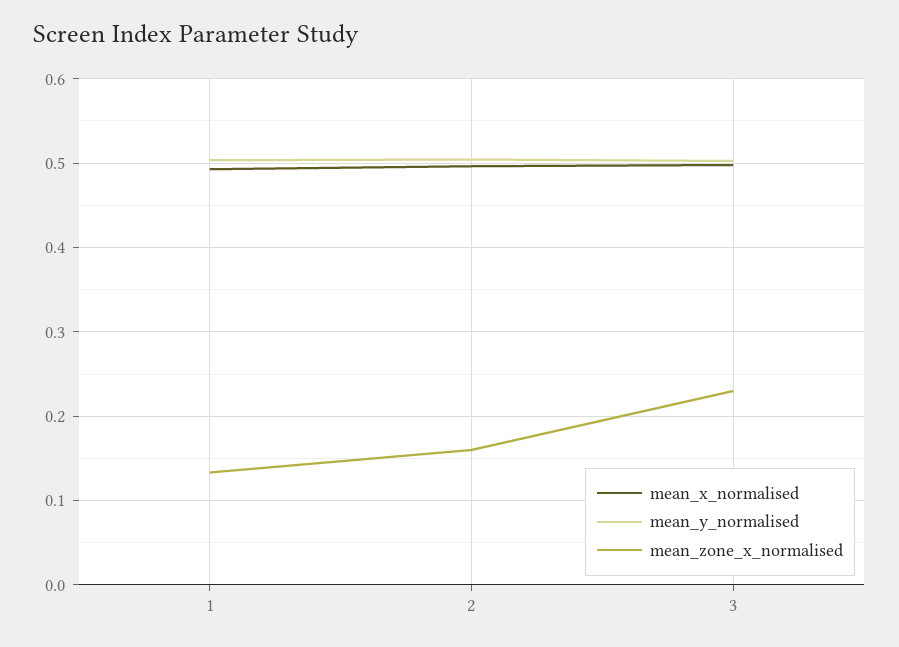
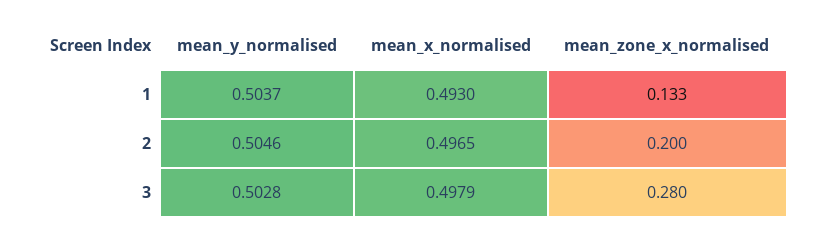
mean_zone_x_normalised, 2: 0.16 -> 0.2
mean_zone_x_normalised, 3: 0.23 -> 0.28

